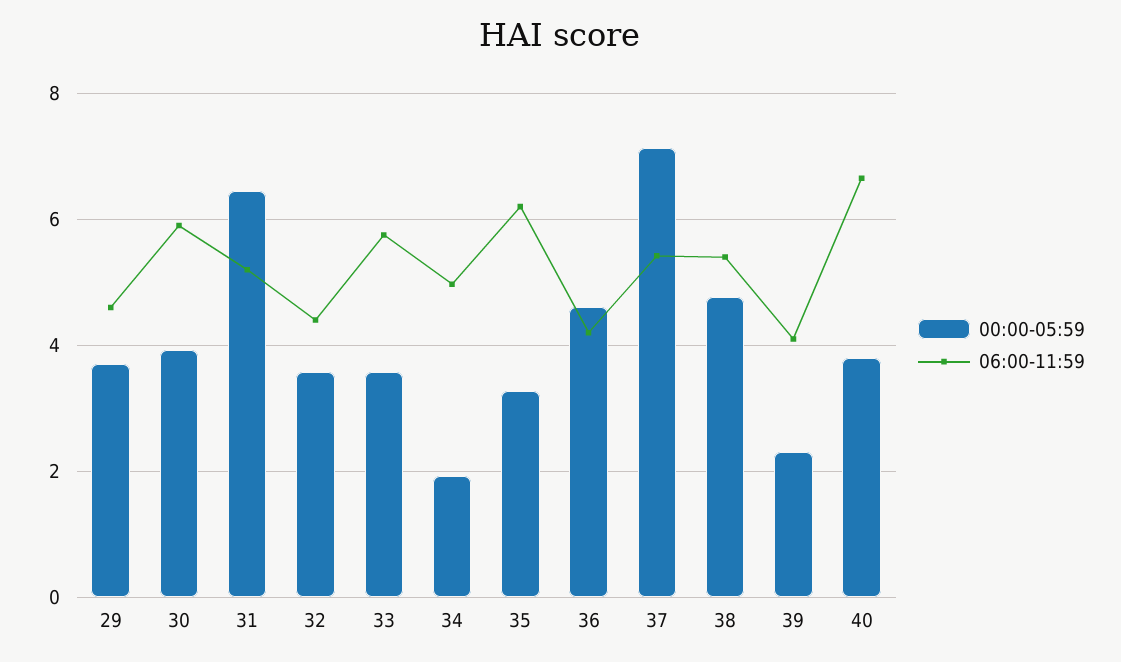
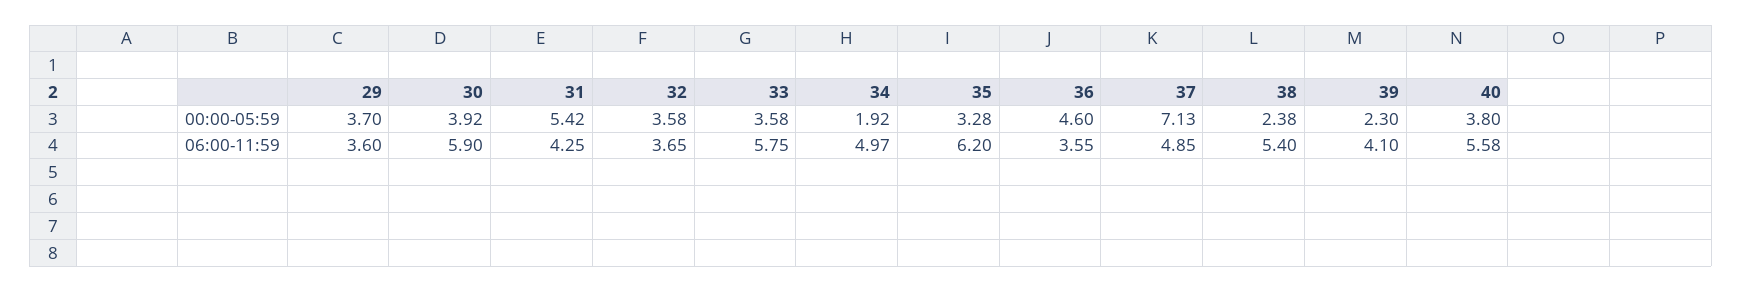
06:00-11:59, 29: 4.6 -> 3.6
00:00-05:59, 31: 6.4 -> 5.42
06:00-11:59, 31: 5.2 -> 4.25
06:00-11:59, 32: 4.4 -> 3.65
06:00-11:59, 36: 4.2 -> 3.55
06:00-11:59, 37: 5.4 -> 4.85
00:00-05:59, 38: 4.8 -> 2.38
06:00-11:59, 40: 6.6 -> 5.58

